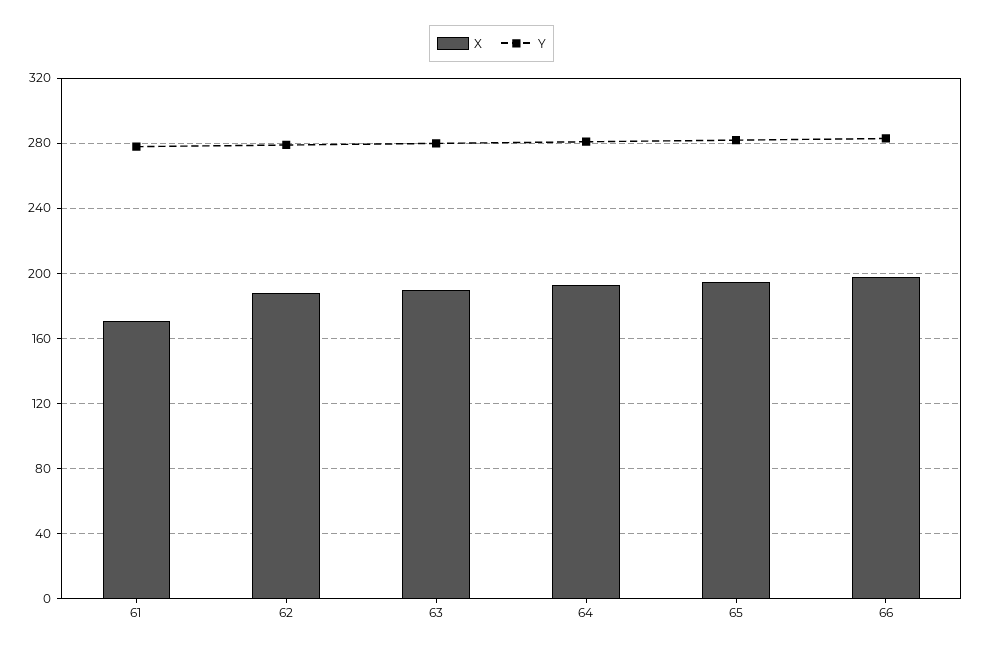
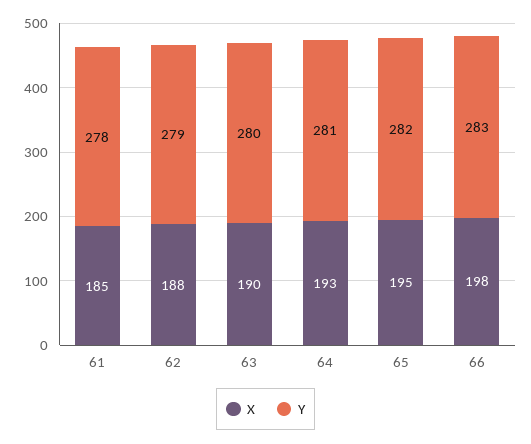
X, 61: 170 -> 185

